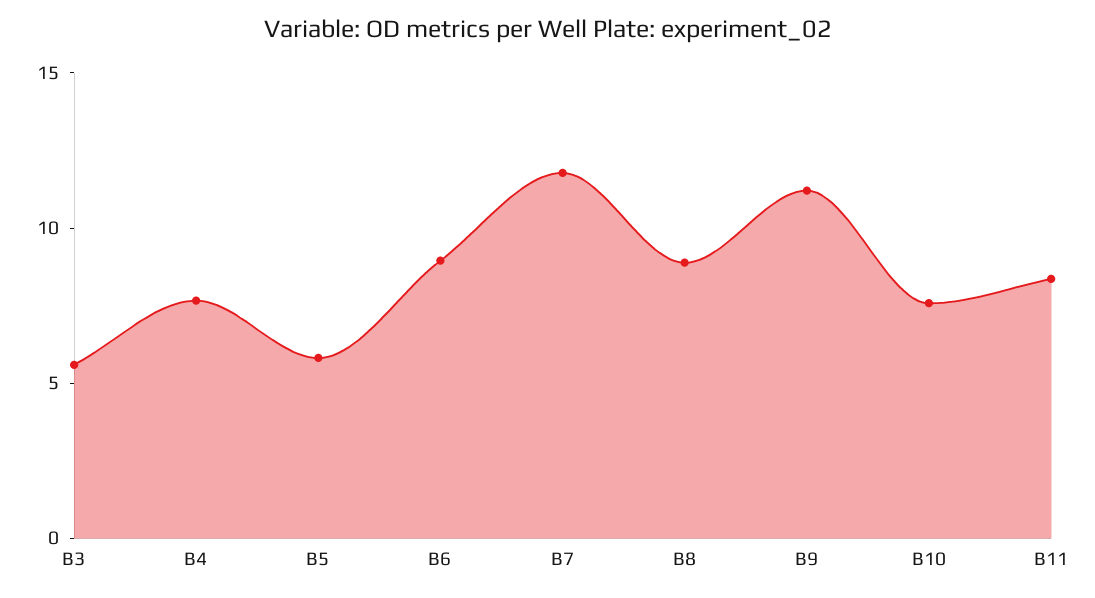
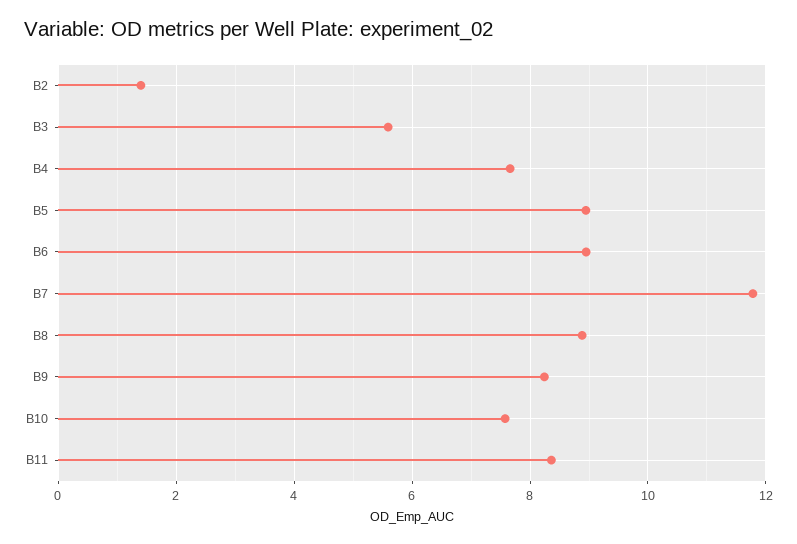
B5: 6 -> 9
B9: 11 -> 8.2
B2: none -> 1.4

